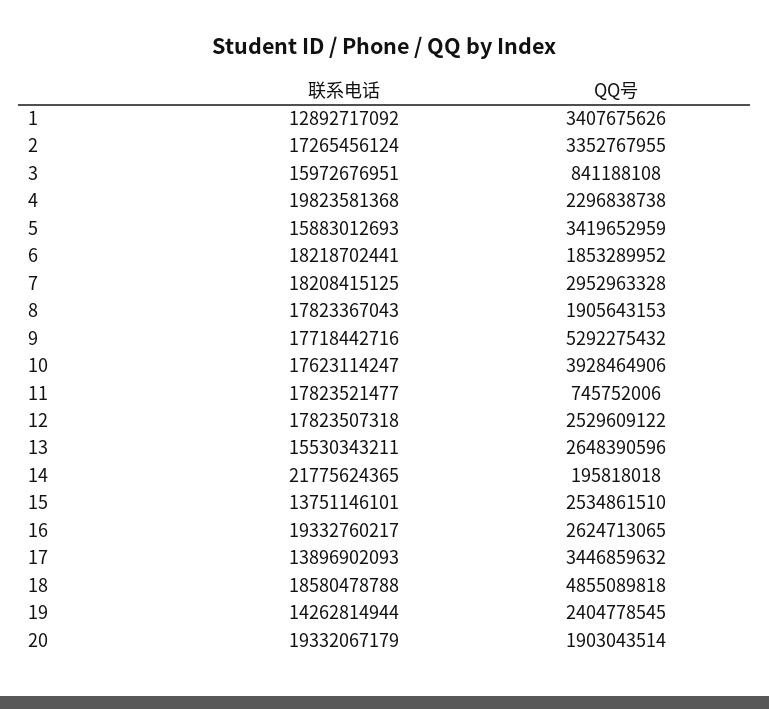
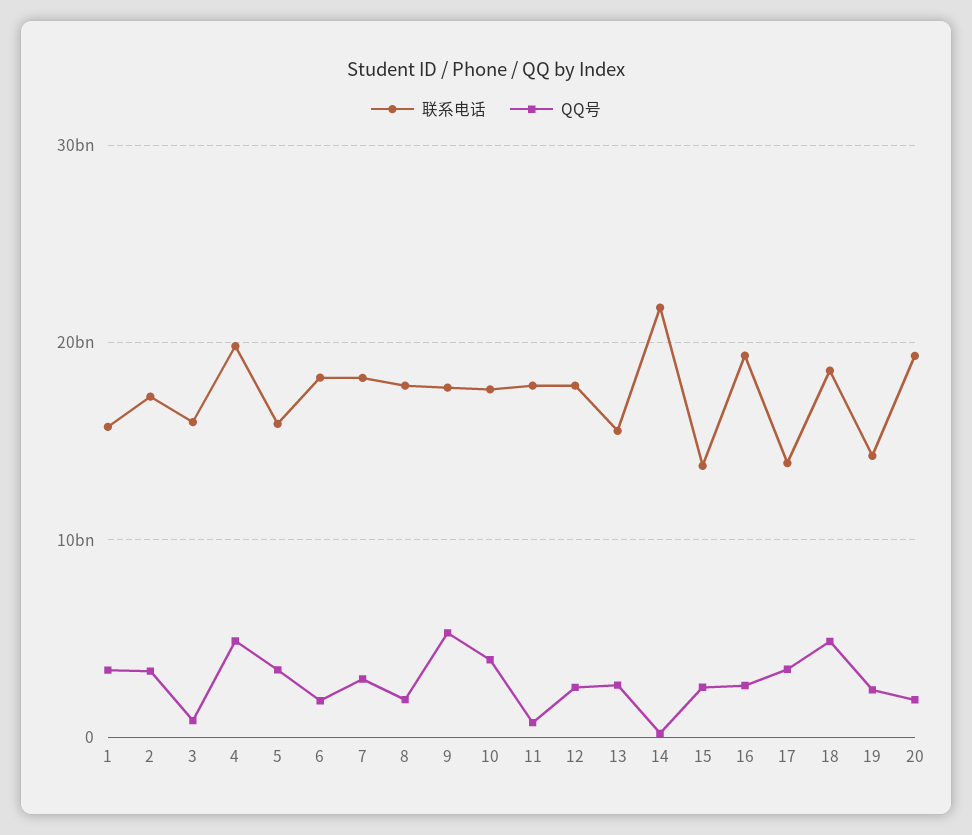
联系电话, 1: 12892717092 -> 16000000000
QQ号, 4: 2296838738 -> 5000000000

